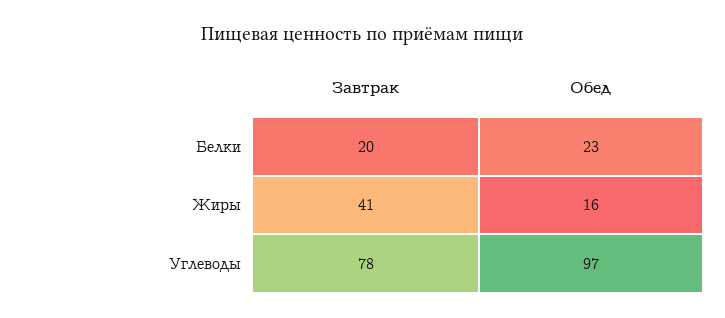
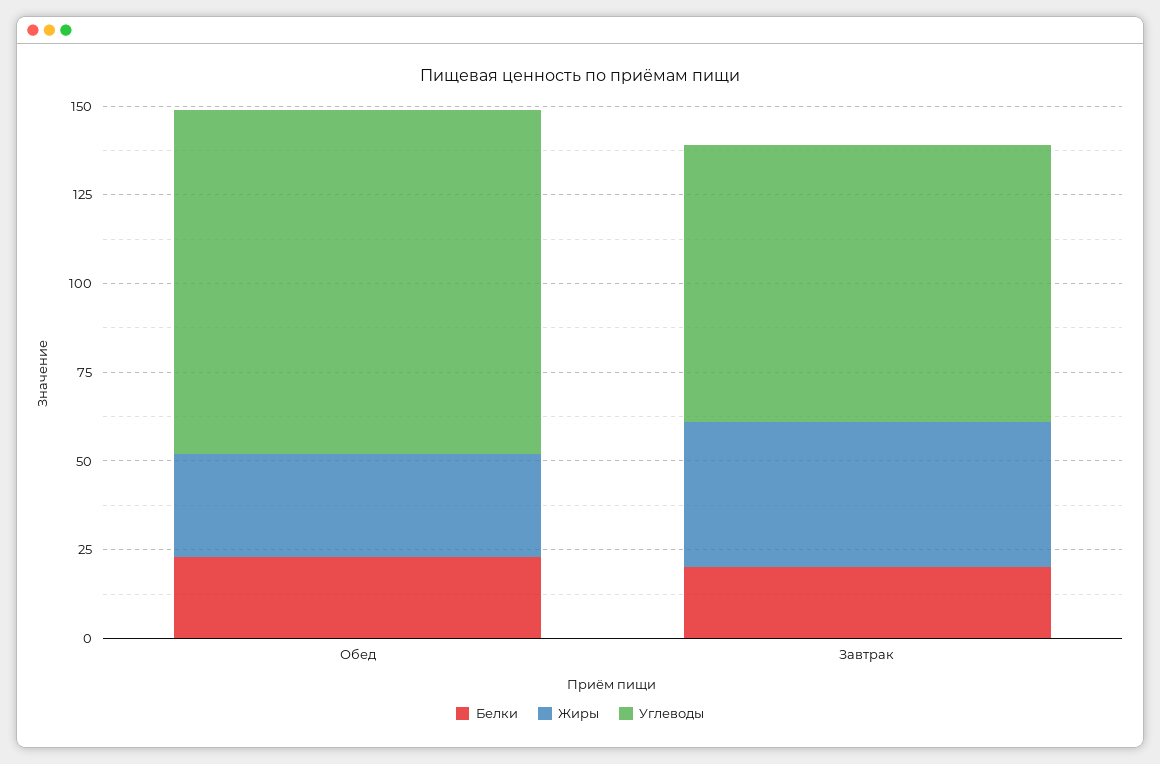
Жиры, Обед: 16 -> 30

